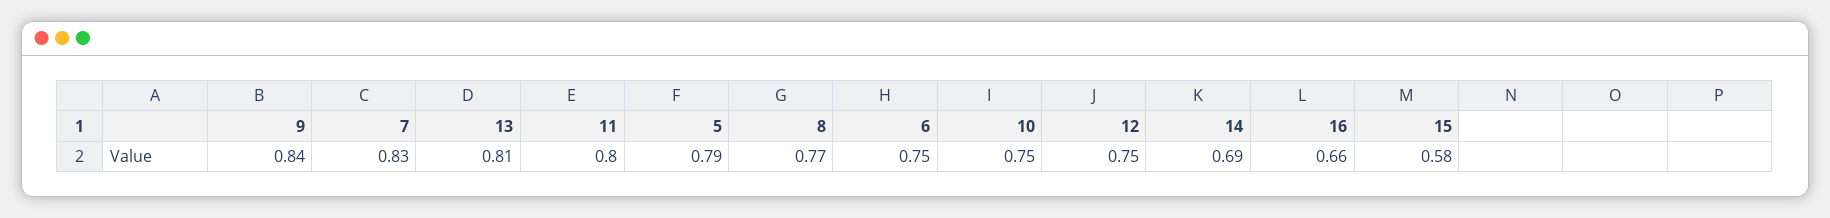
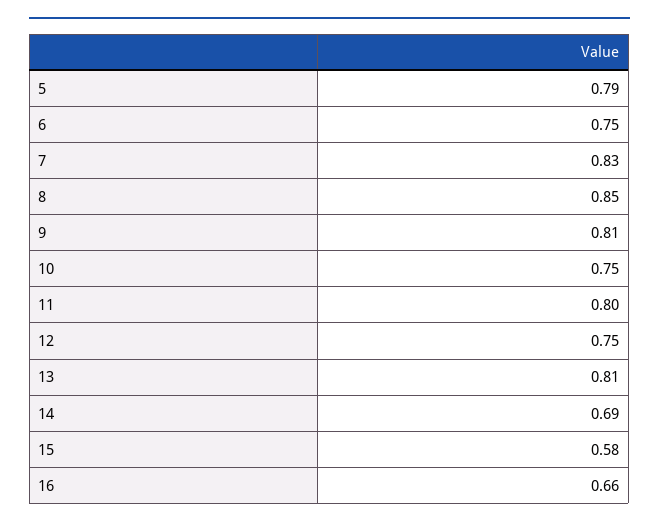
9: 0.84 -> 0.81
8: 0.77 -> 0.85

